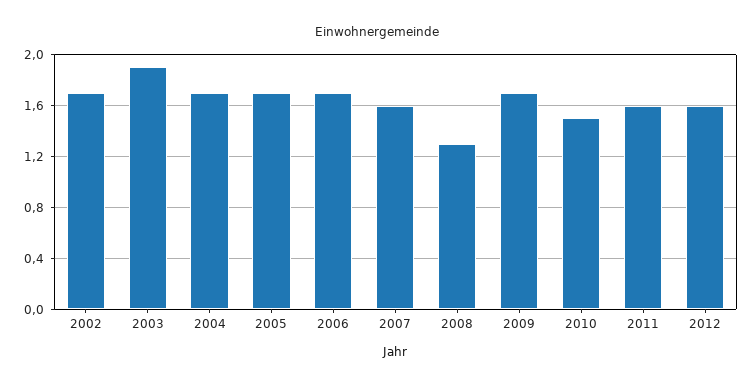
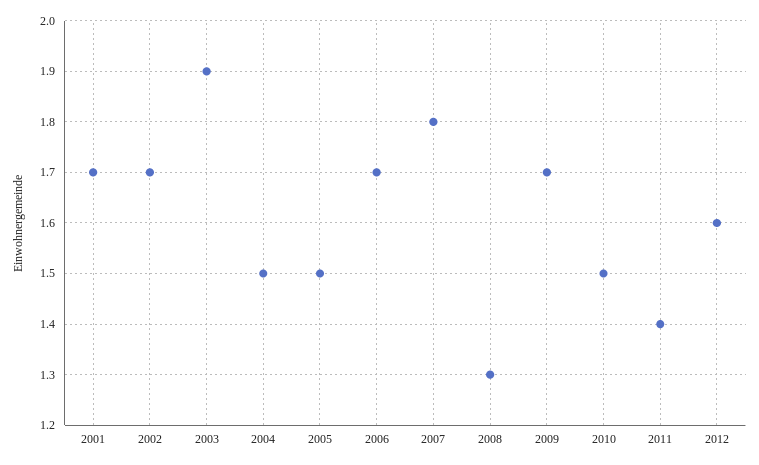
2004: 1.7 -> 1.5
2005: 1.7 -> 1.5
2007: 1.6 -> 1.8
2011: 1.6 -> 1.4
2001: none -> 1.7

